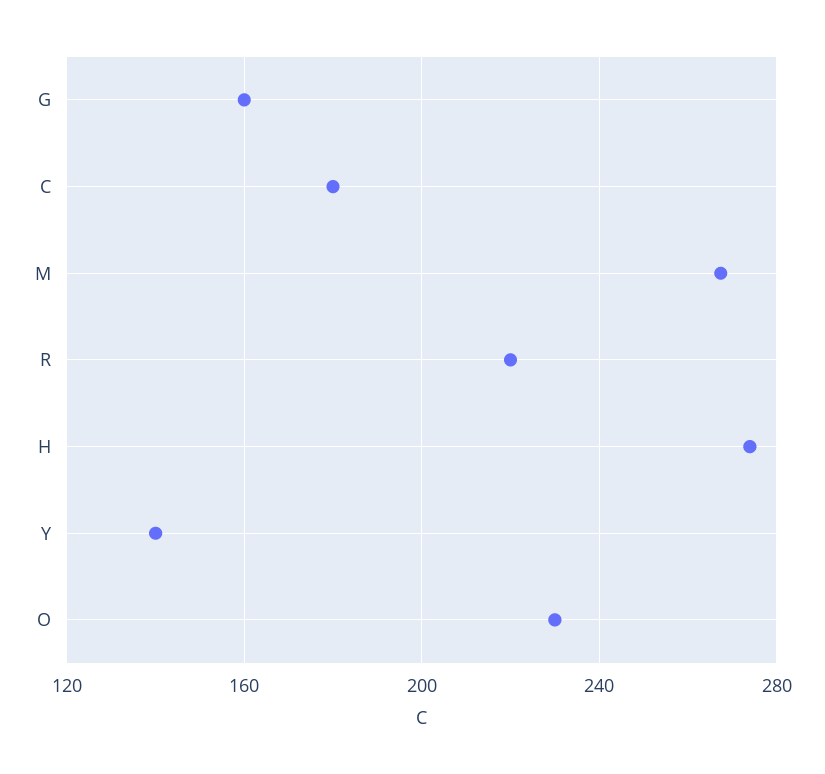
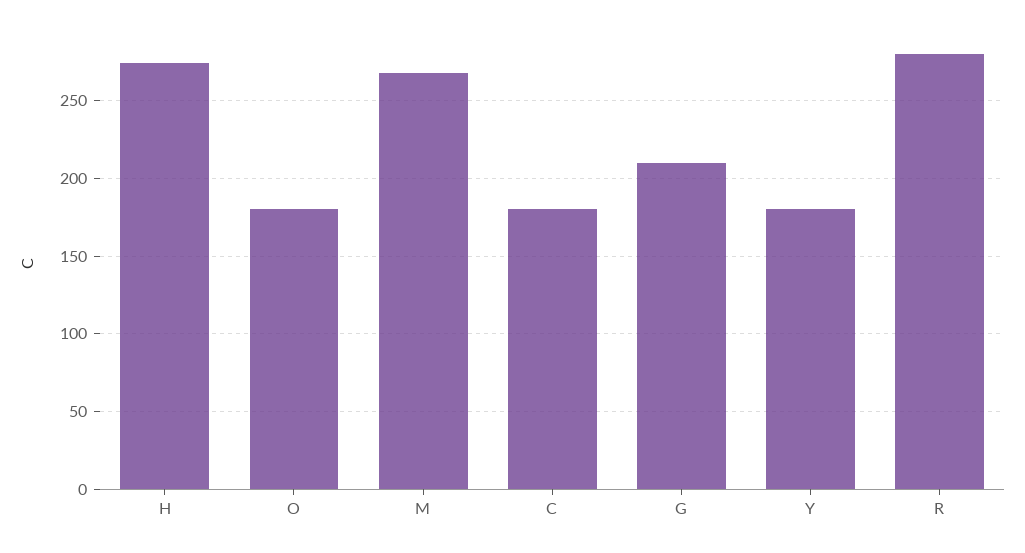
G: 160 -> 210
R: 220 -> 280
Y: 140 -> 180
O: 230 -> 180

